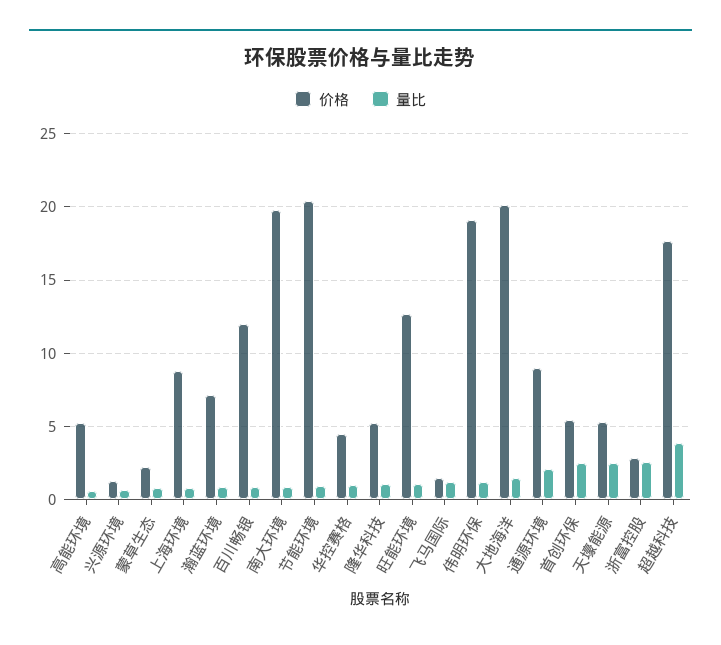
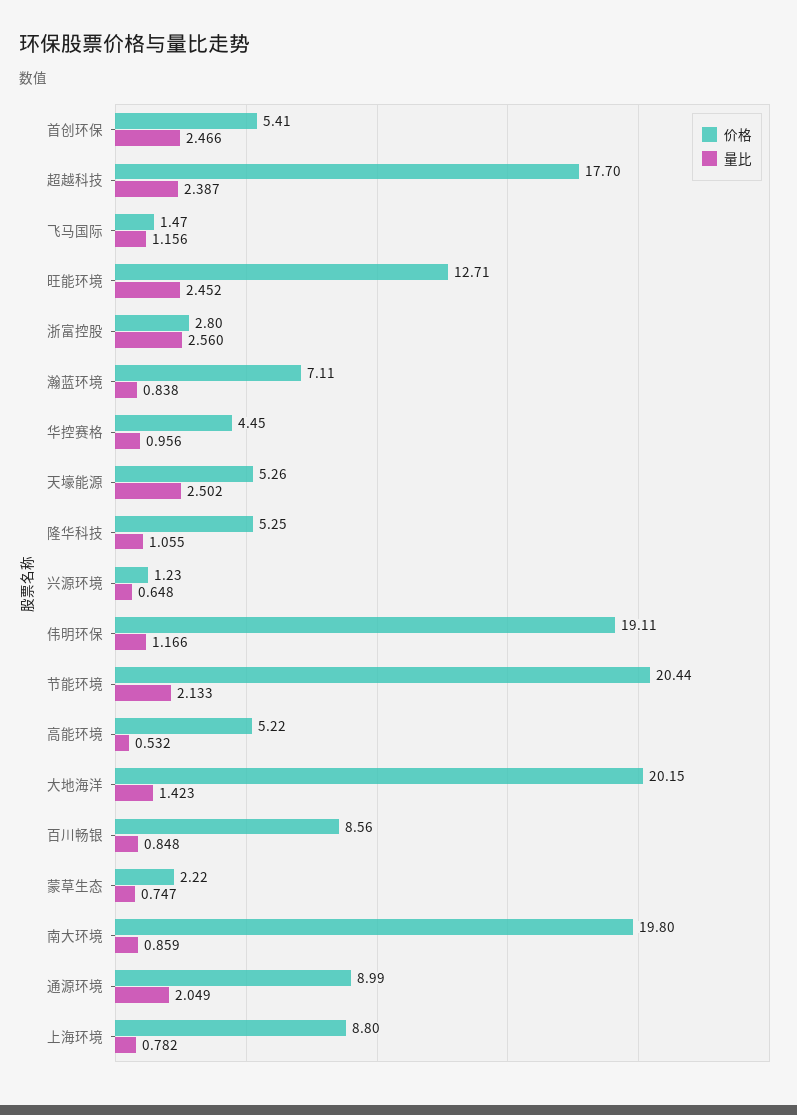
价格, 百川畅银: 12 -> 8.56
量比, 节能环境: 1 -> 2.133
量比, 旺能环境: 1 -> 2.452
量比, 超越科技: 4 -> 2.387

